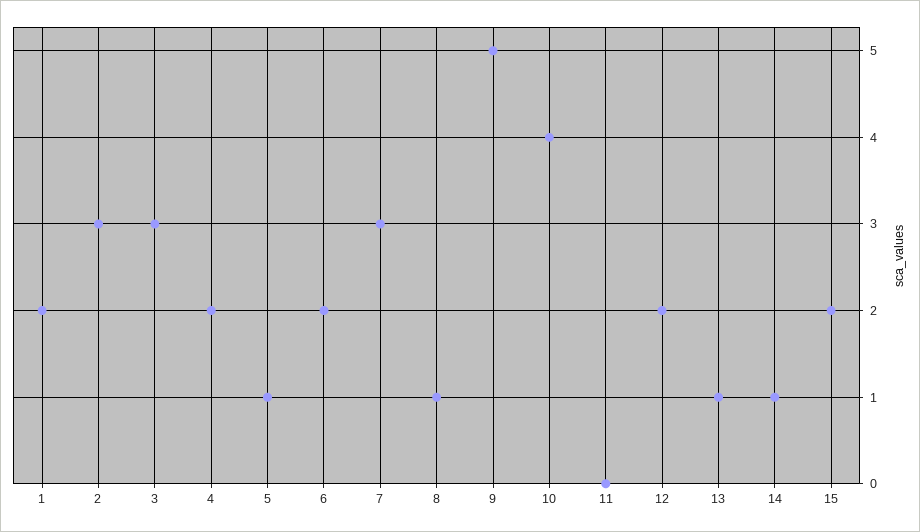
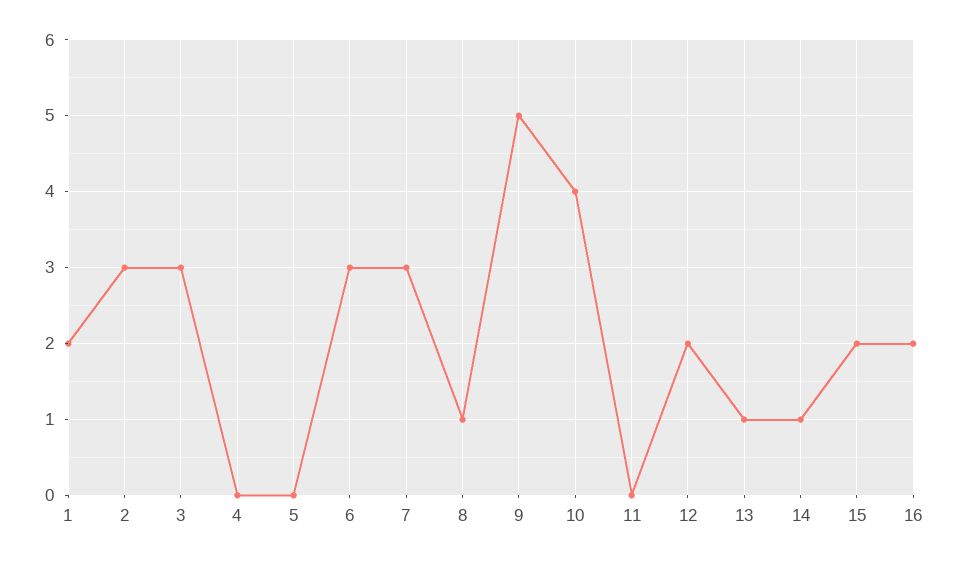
4: 2 -> 0
5: 1 -> 0
6: 2 -> 3
16: none -> 2

